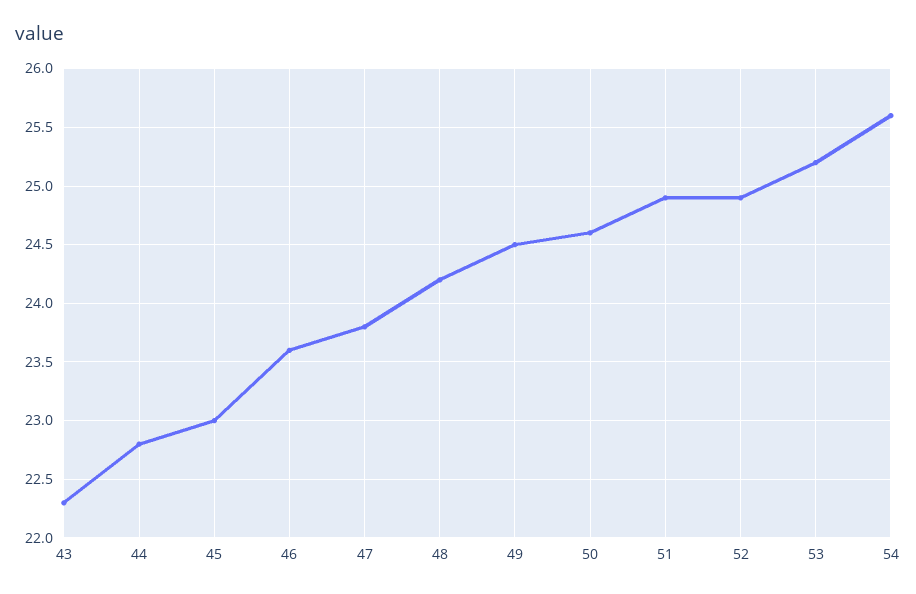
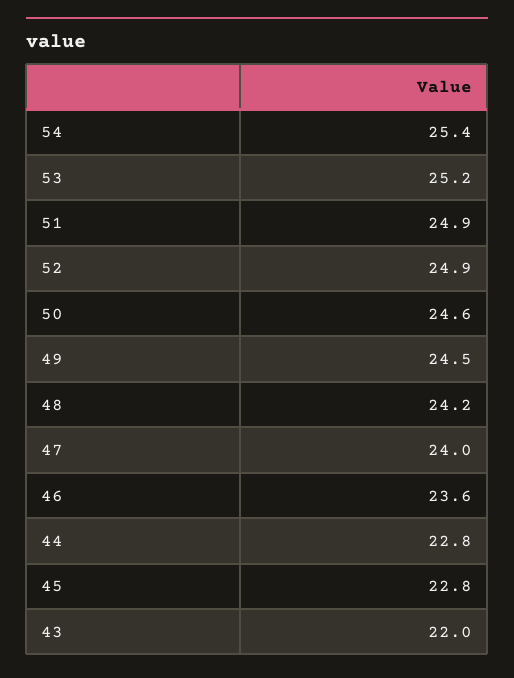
43: 22.3 -> 22
45: 23 -> 22.8
47: 23.8 -> 24
54: 25.6 -> 25.4

